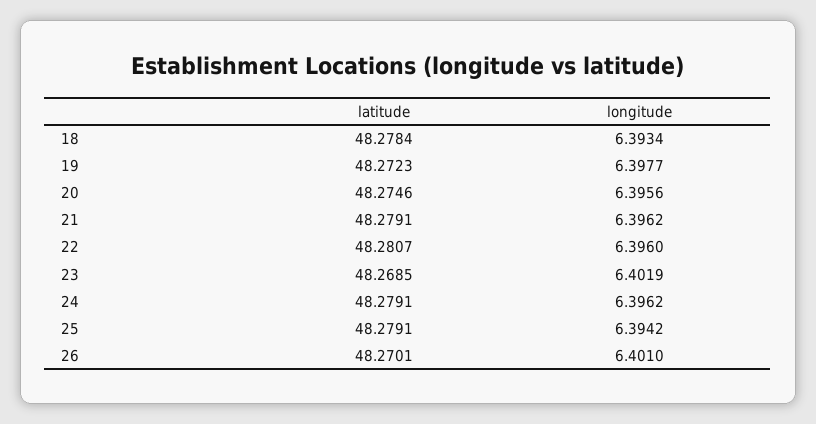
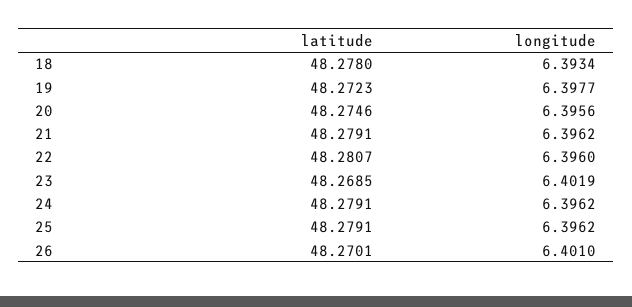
latitude, 18: 48.2784 -> 48.278
longitude, 25: 6.3942 -> 6.3962

